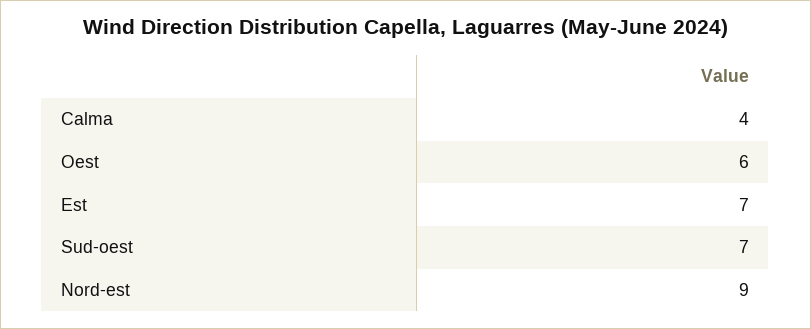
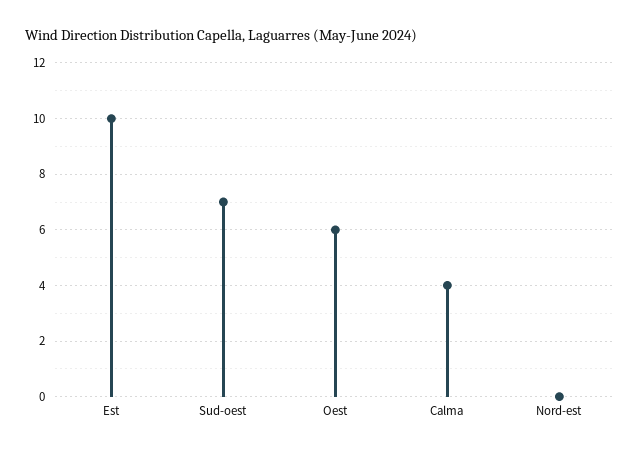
Est: 7 -> 10
Nord-est: 9 -> 0

